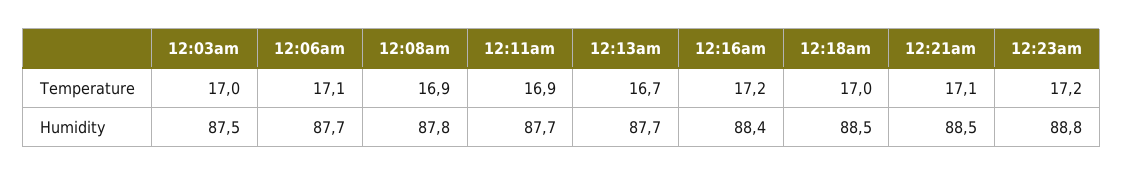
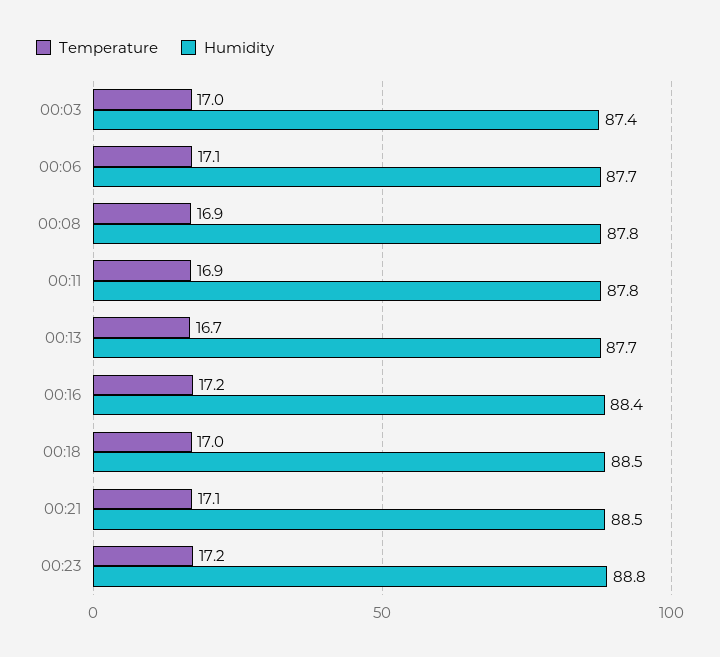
Humidity, 12:03am: 87.5 -> 87.4
Humidity, 12:11am: 87.7 -> 87.8

